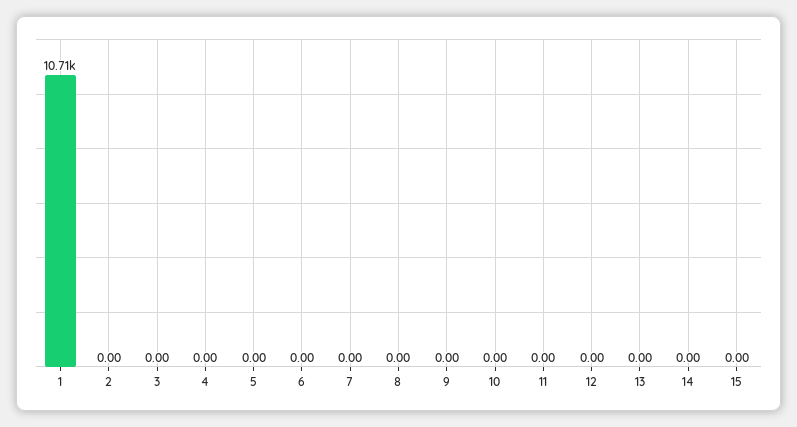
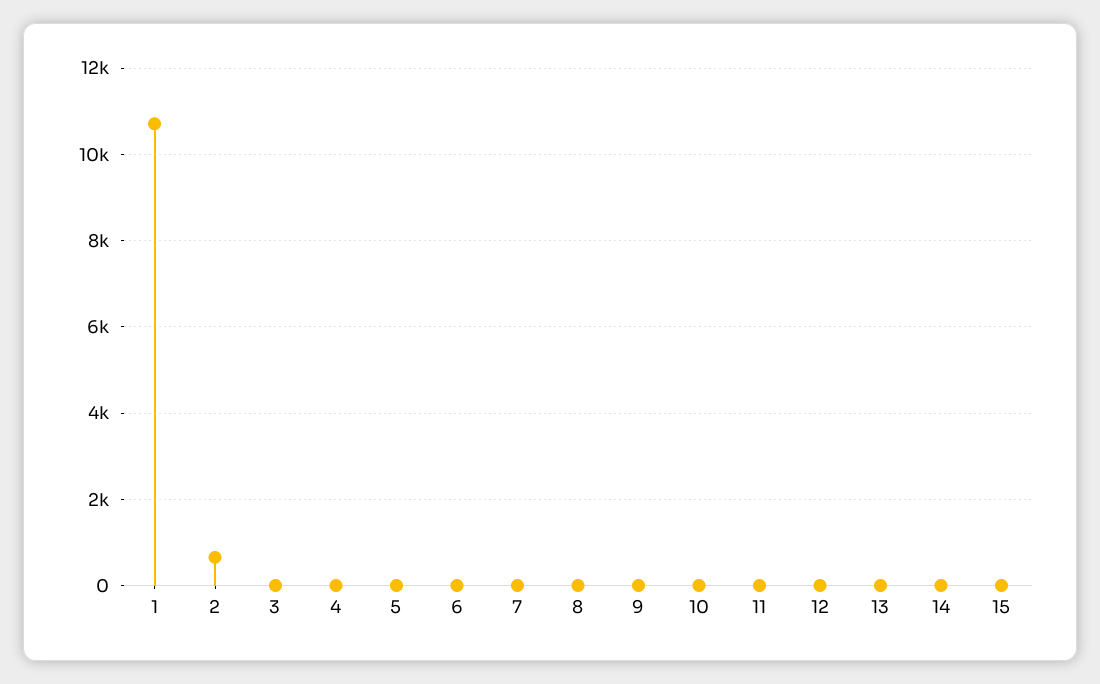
2: 0 -> 600

